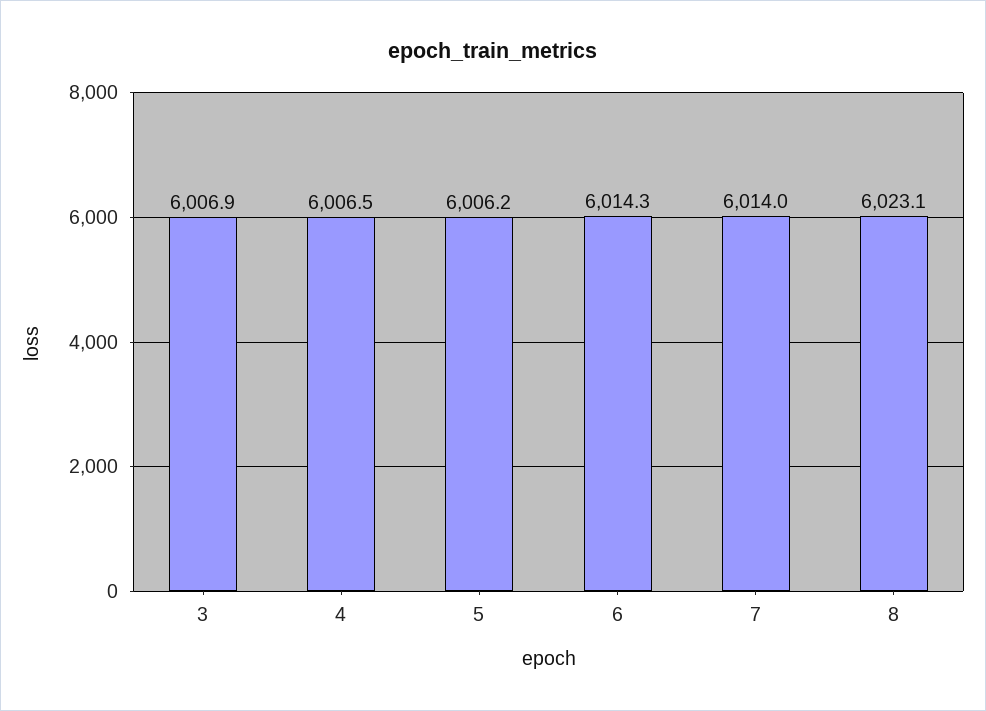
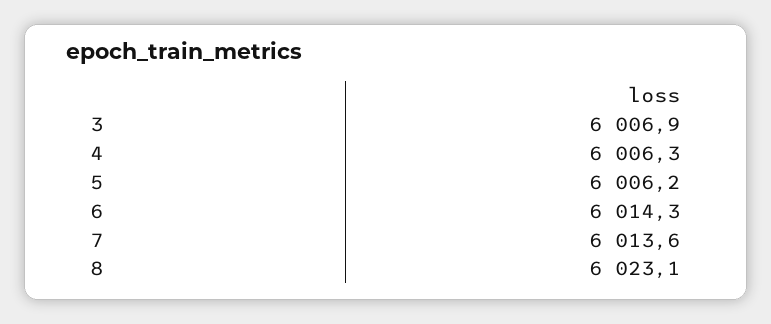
4: 6006.5 -> 6006.3
7: 6014 -> 6013.6

